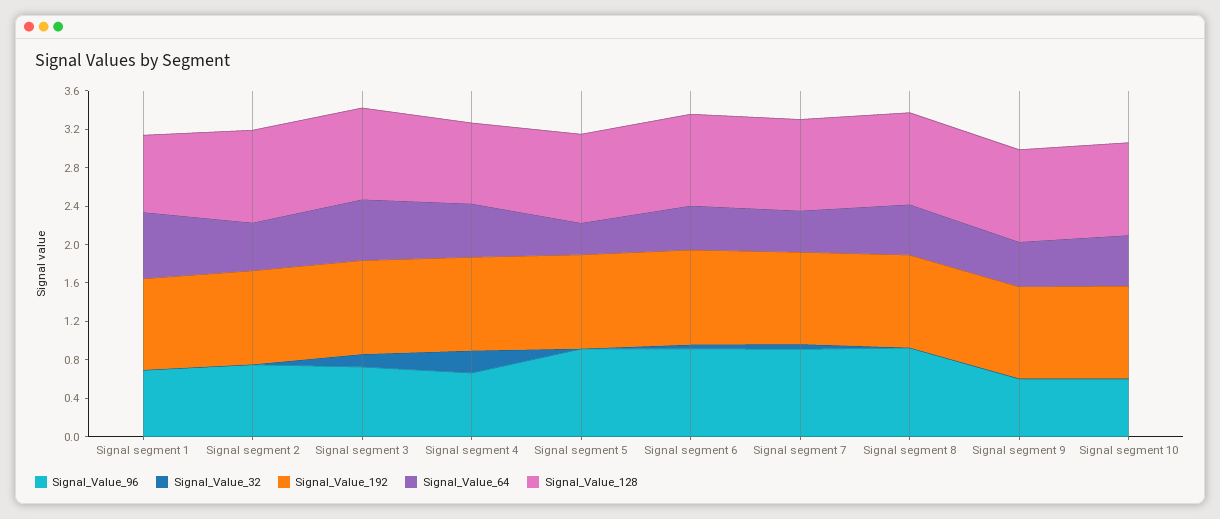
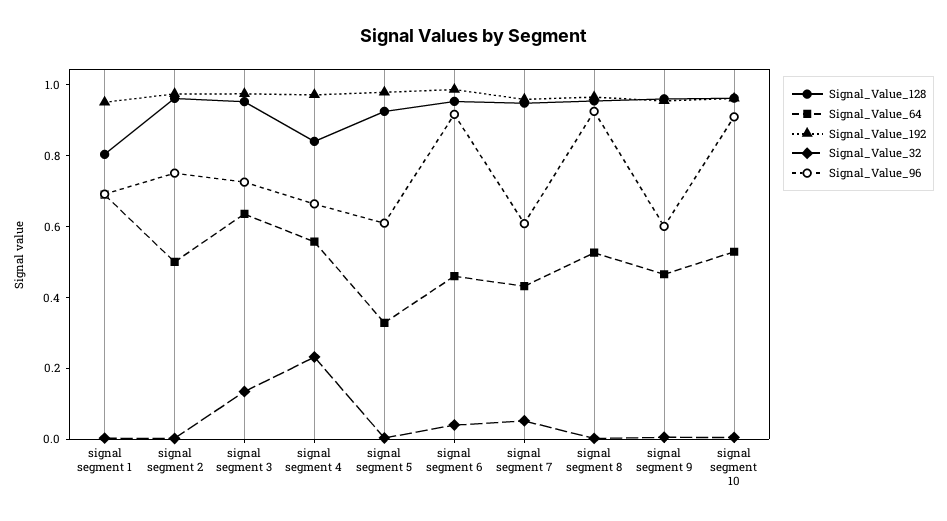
Signal_Value_96, Signal segment 5: 0.9 -> 0.6
Signal_Value_96, Signal segment 7: 0.9 -> 0.6
Signal_Value_96, Signal segment 10: 0.6 -> 0.9

